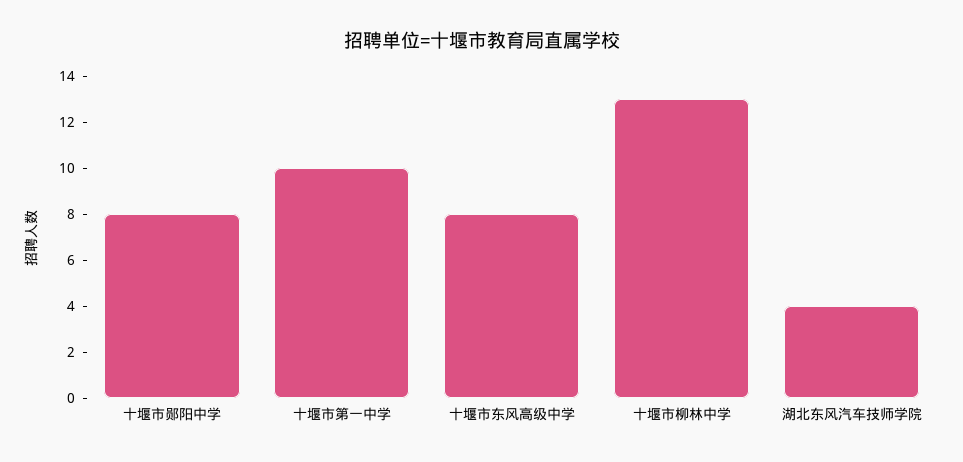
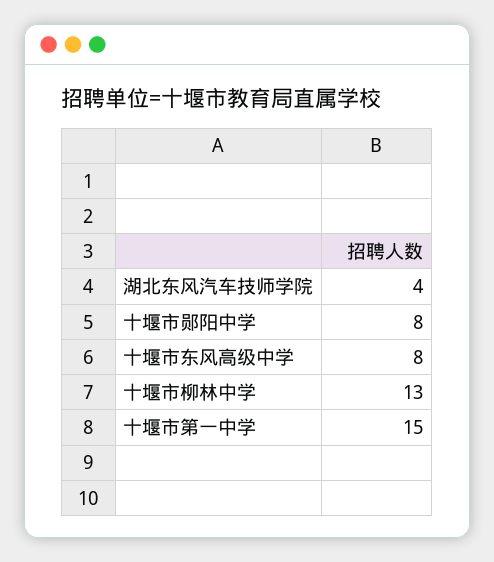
十堰市第一中学: 10 -> 15

